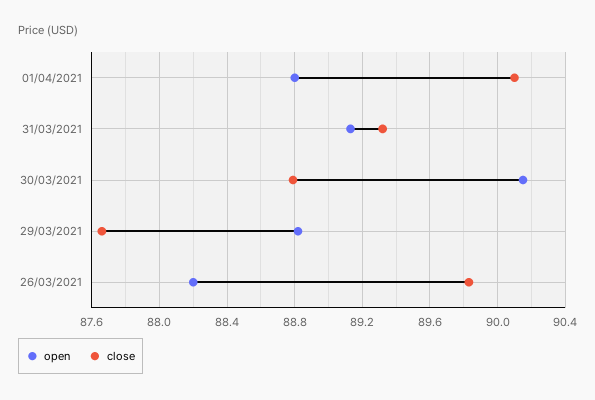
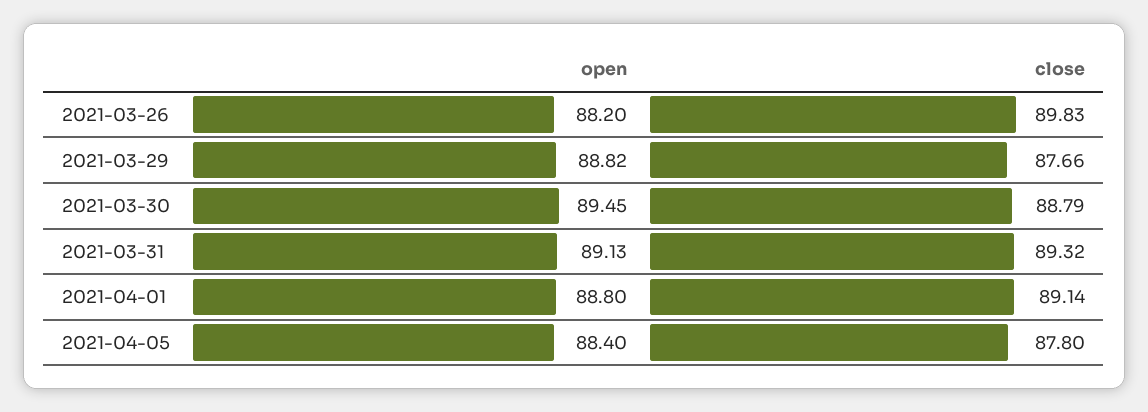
close, 01/04/2021: 90.1 -> 89.14
open, 30/03/2021: 90.15 -> 89.45
open, 2021-04-05: none -> 88.4
close, 2021-04-05: none -> 87.8

